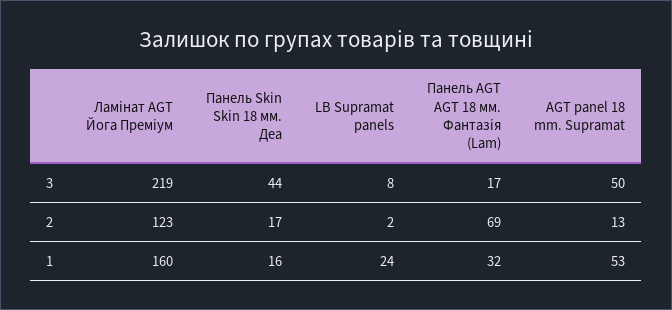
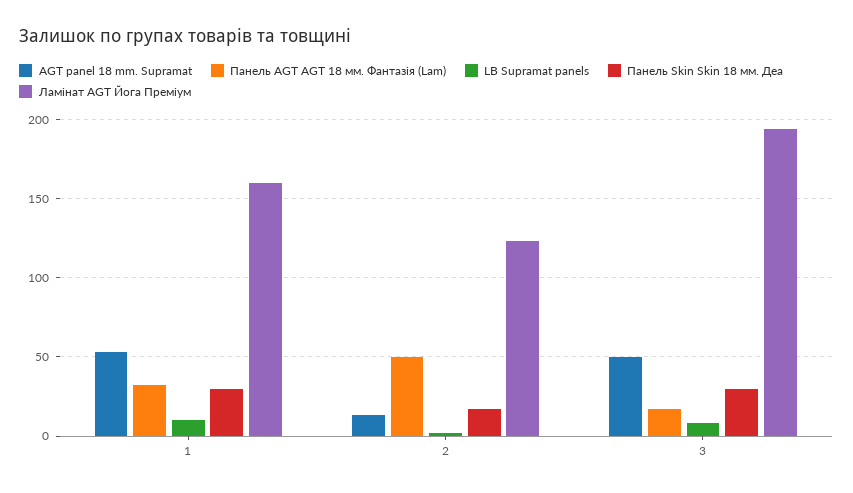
Ламінат AGT Йога Преміум, 3: 219 -> 195
Панель Skin Skin 18 мм. Деа, 3: 44 -> 30
Панель AGT AGT 18 мм. Фантазія (Lam), 2: 69 -> 50
Панель Skin Skin 18 мм. Деа, 1: 16 -> 30
LB Supramat panels, 1: 24 -> 10

